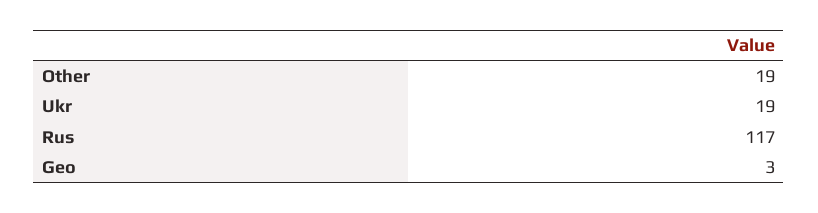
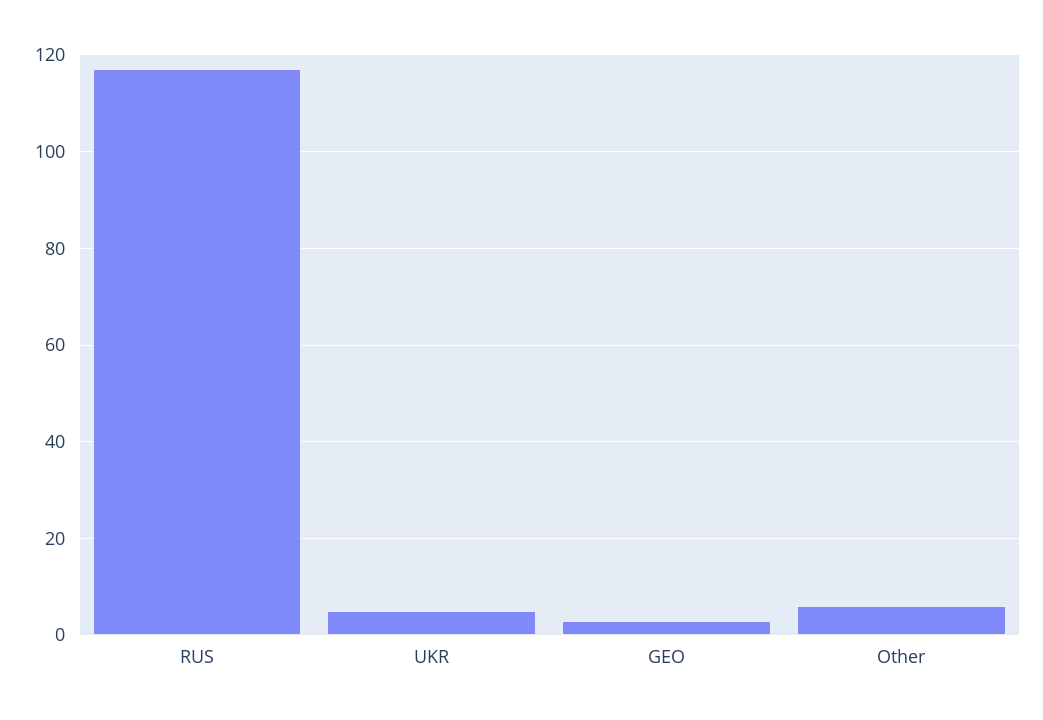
Other: 19 -> 5
Ukr: 19 -> 5

